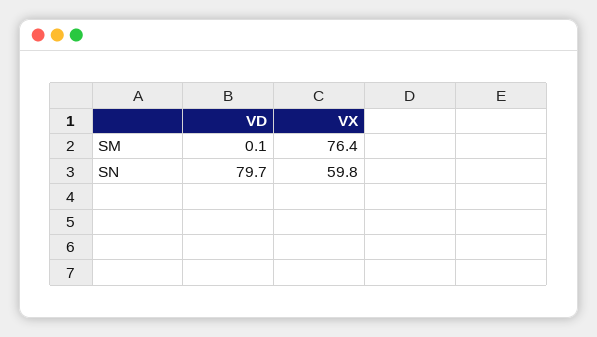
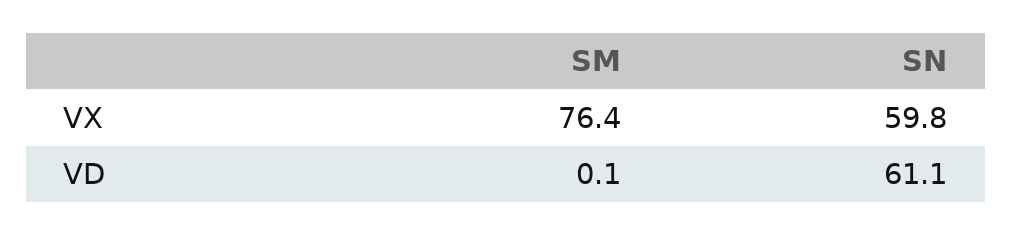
VD, SN: 79.7 -> 61.1

